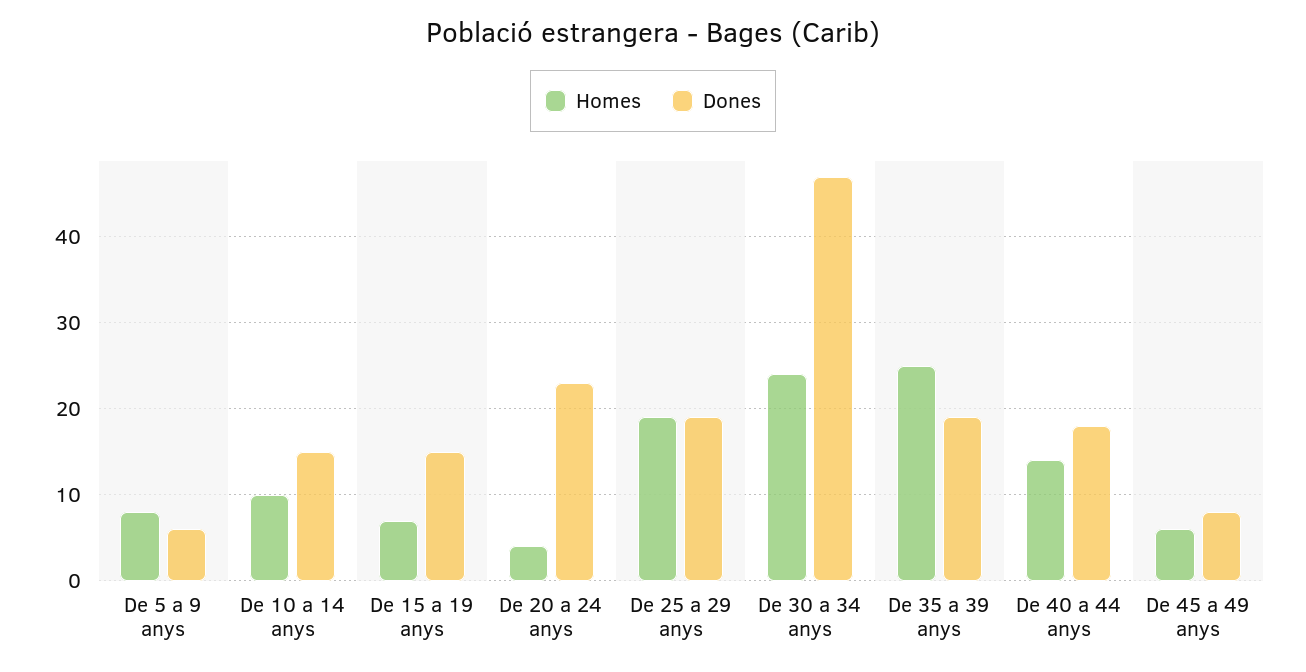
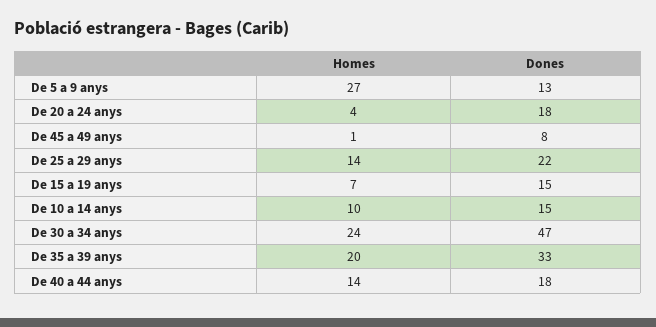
Homes, De 5 a 9 anys: 8 -> 27
Dones, De 5 a 9 anys: 6 -> 13
Dones, De 20 a 24 anys: 23 -> 18
Homes, De 25 a 29 anys: 19 -> 14
Dones, De 25 a 29 anys: 19 -> 22
Homes, De 35 a 39 anys: 25 -> 20
Dones, De 35 a 39 anys: 19 -> 33
Homes, De 45 a 49 anys: 6 -> 1

